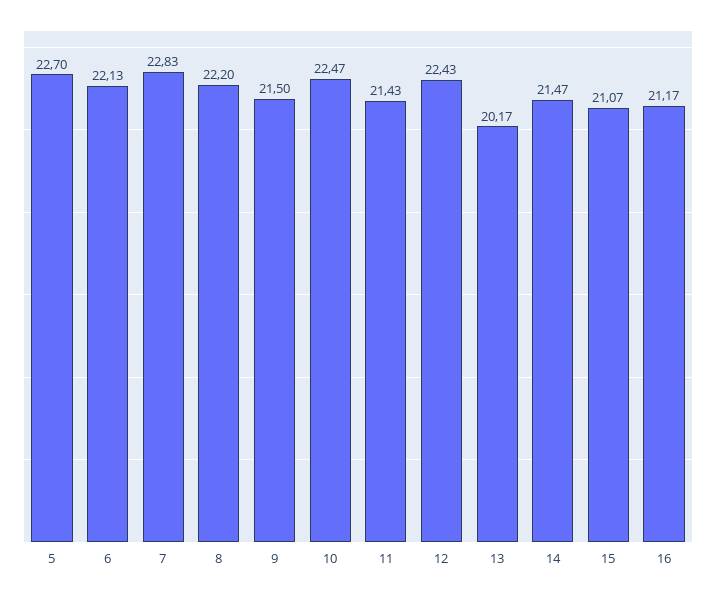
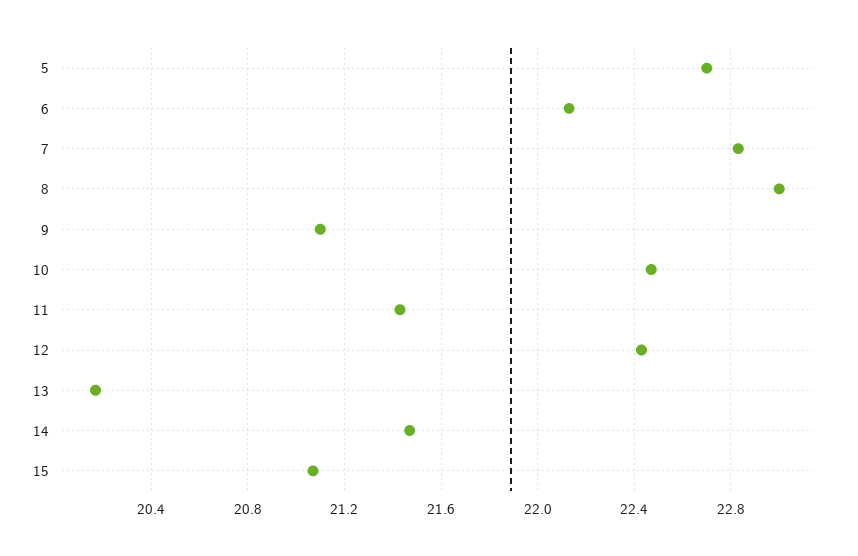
8: 22.2 -> 23
9: 21.5 -> 21.1
16: 21.17 -> none

